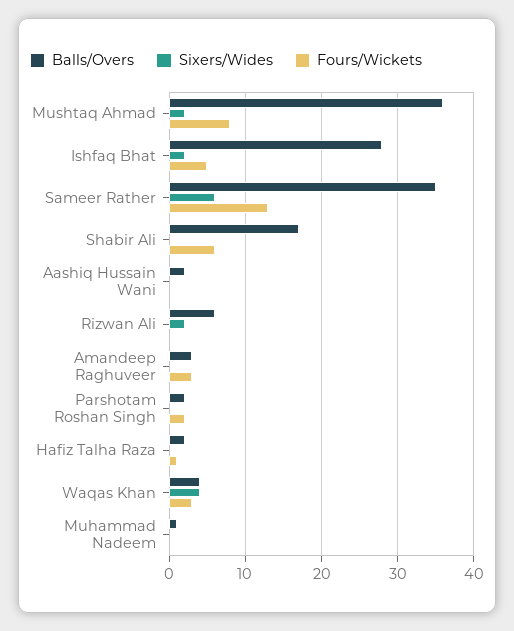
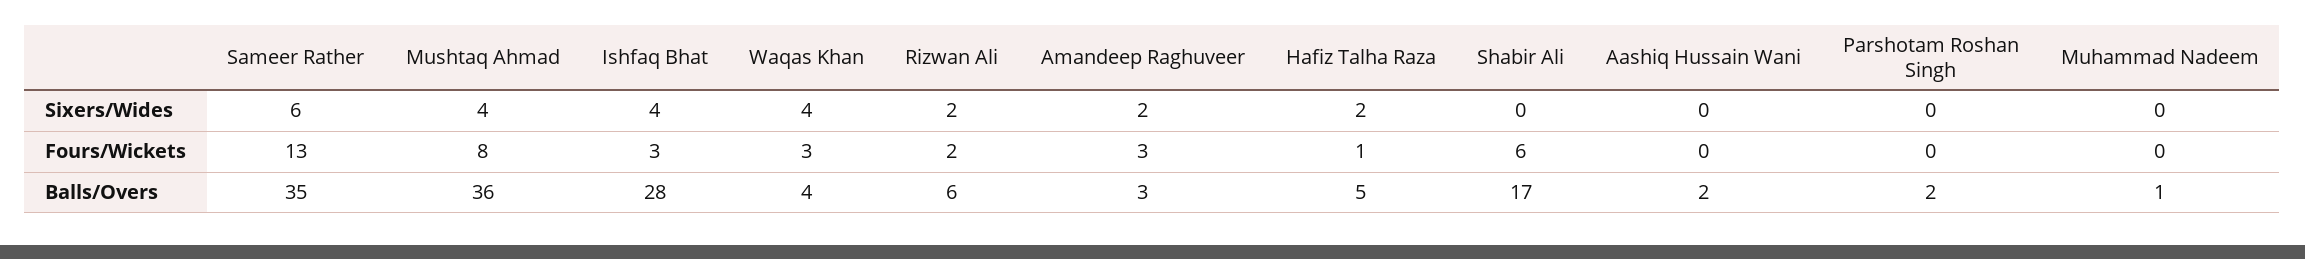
Sixers/Wides, Mushtaq Ahmad: 2 -> 4
Sixers/Wides, Ishfaq Bhat: 2 -> 4
Fours/Wickets, Ishfaq Bhat: 5 -> 3
Fours/Wickets, Rizwan Ali: 0 -> 2
Sixers/Wides, Amandeep Raghuveer: 0 -> 2
Fours/Wickets, Parshotam Roshan Singh: 2 -> 0
Balls/Overs, Hafiz Talha Raza: 2 -> 5
Sixers/Wides, Hafiz Talha Raza: 0 -> 2

